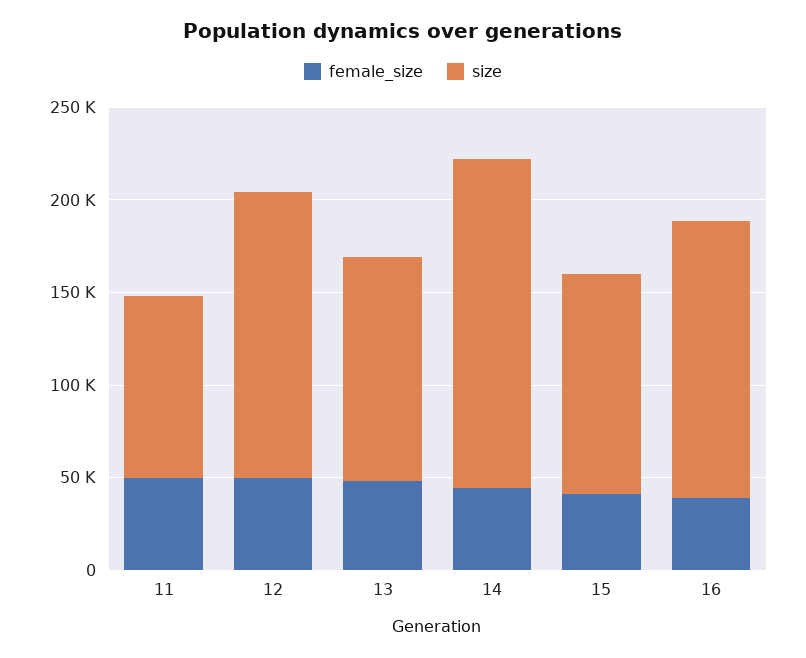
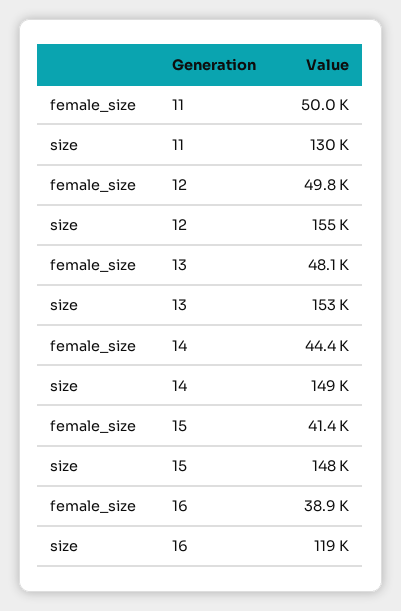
size, 11: 100000 -> 130000
size, 13: 120000 -> 153000
size, 14: 180000 -> 149000
size, 15: 120000 -> 148000
size, 16: 150000 -> 119000

